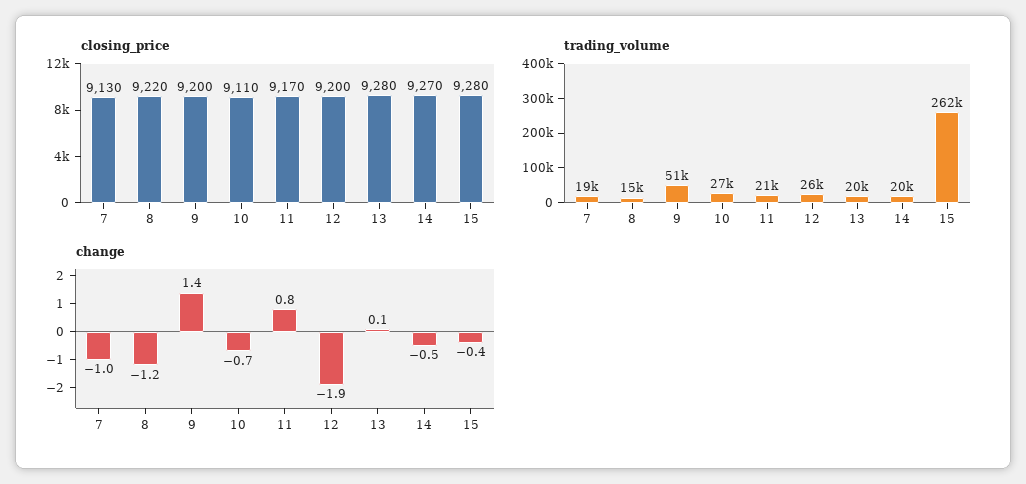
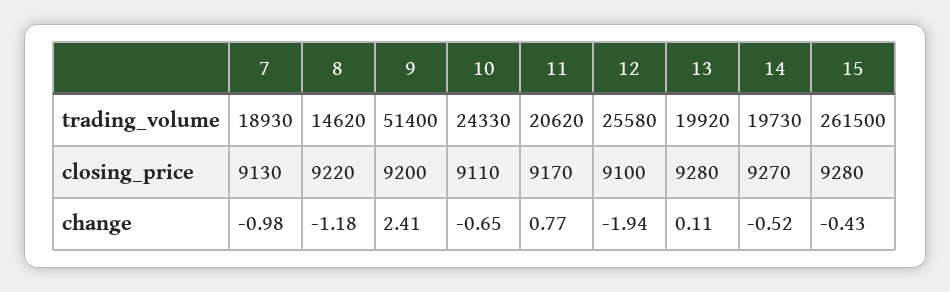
closing_price, 12: 9200 -> 9100
trading_volume, 10: 27000 -> 24330
change, 9: 1.4 -> 2.41

